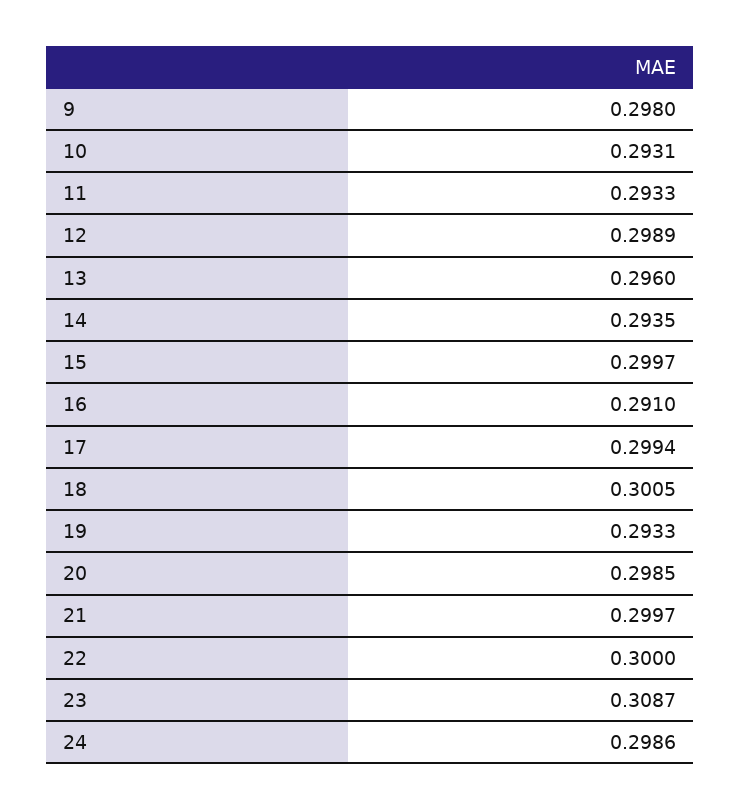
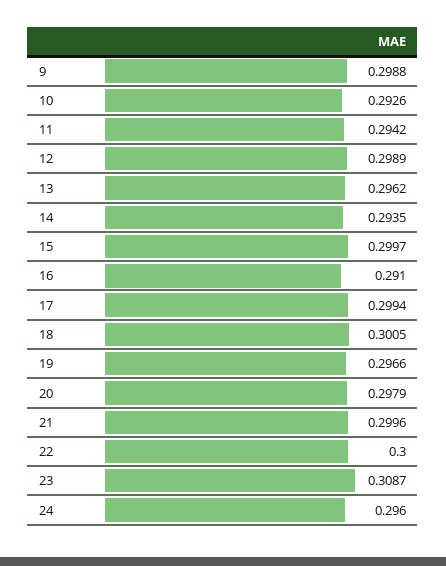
9: 0.298 -> 0.2988
10: 0.2931 -> 0.2926
11: 0.2933 -> 0.2942
13: 0.296 -> 0.2962
19: 0.2933 -> 0.2966
20: 0.2985 -> 0.2979
21: 0.2997 -> 0.2996
24: 0.2986 -> 0.296

